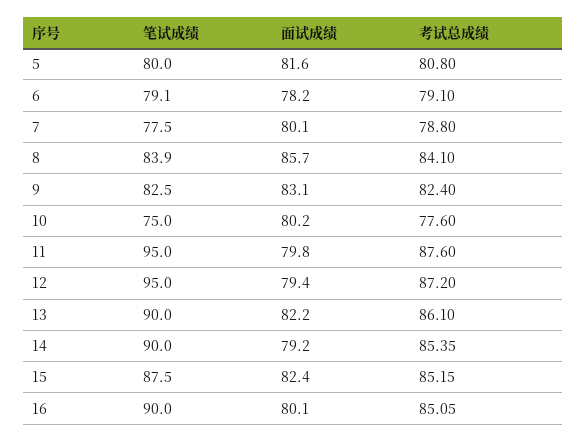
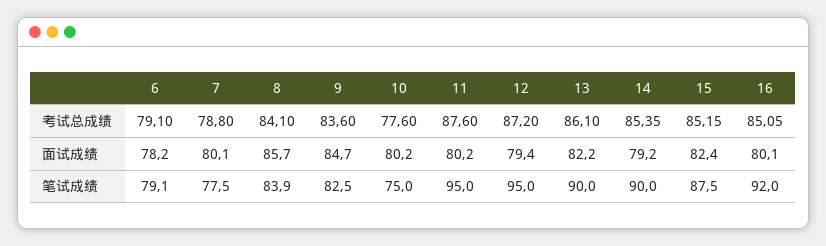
笔试成绩, 5: 80 -> none
面试成绩, 5: 81.6 -> none
考试总成绩, 5: 80.8 -> none
面试成绩, 9: 83.1 -> 84.7
考试总成绩, 9: 82.4 -> 83.6
面试成绩, 11: 79.8 -> 80.2
笔试成绩, 16: 90 -> 92

